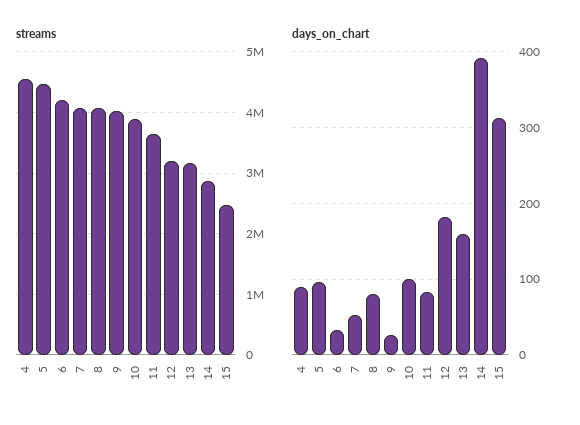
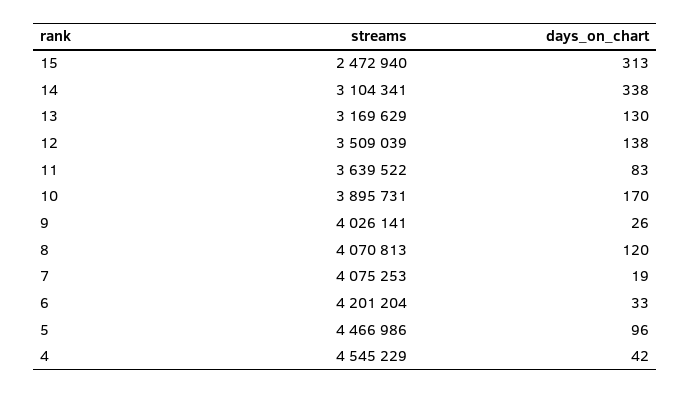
streams, 12: 3200000 -> 3509039
streams, 14: 2900000 -> 3104341
days_on_chart, 4: 90 -> 42
days_on_chart, 7: 50 -> 19
days_on_chart, 8: 80 -> 120
days_on_chart, 10: 100 -> 170
days_on_chart, 12: 180 -> 138
days_on_chart, 13: 160 -> 130
days_on_chart, 14: 390 -> 338

